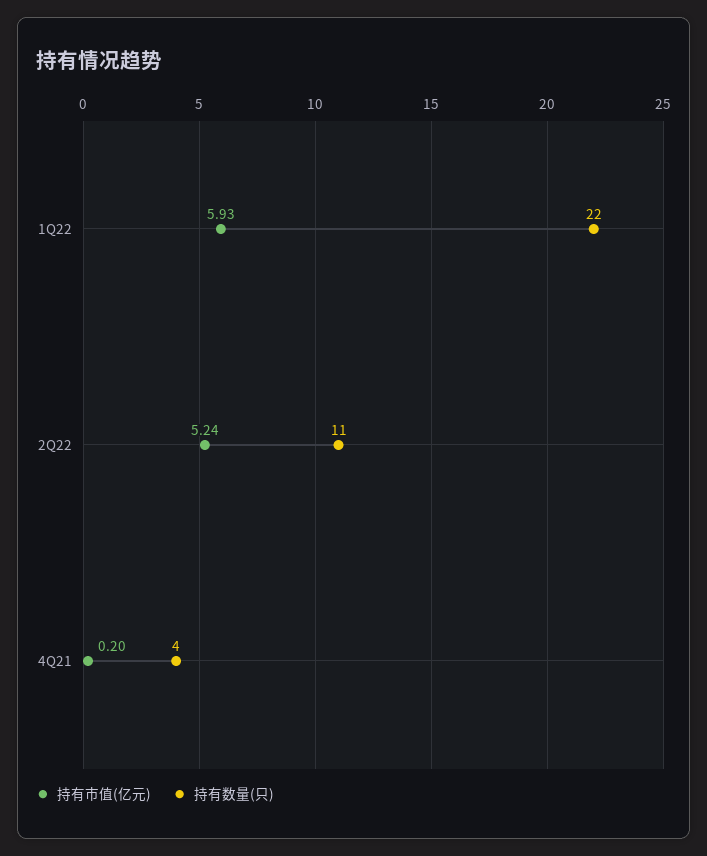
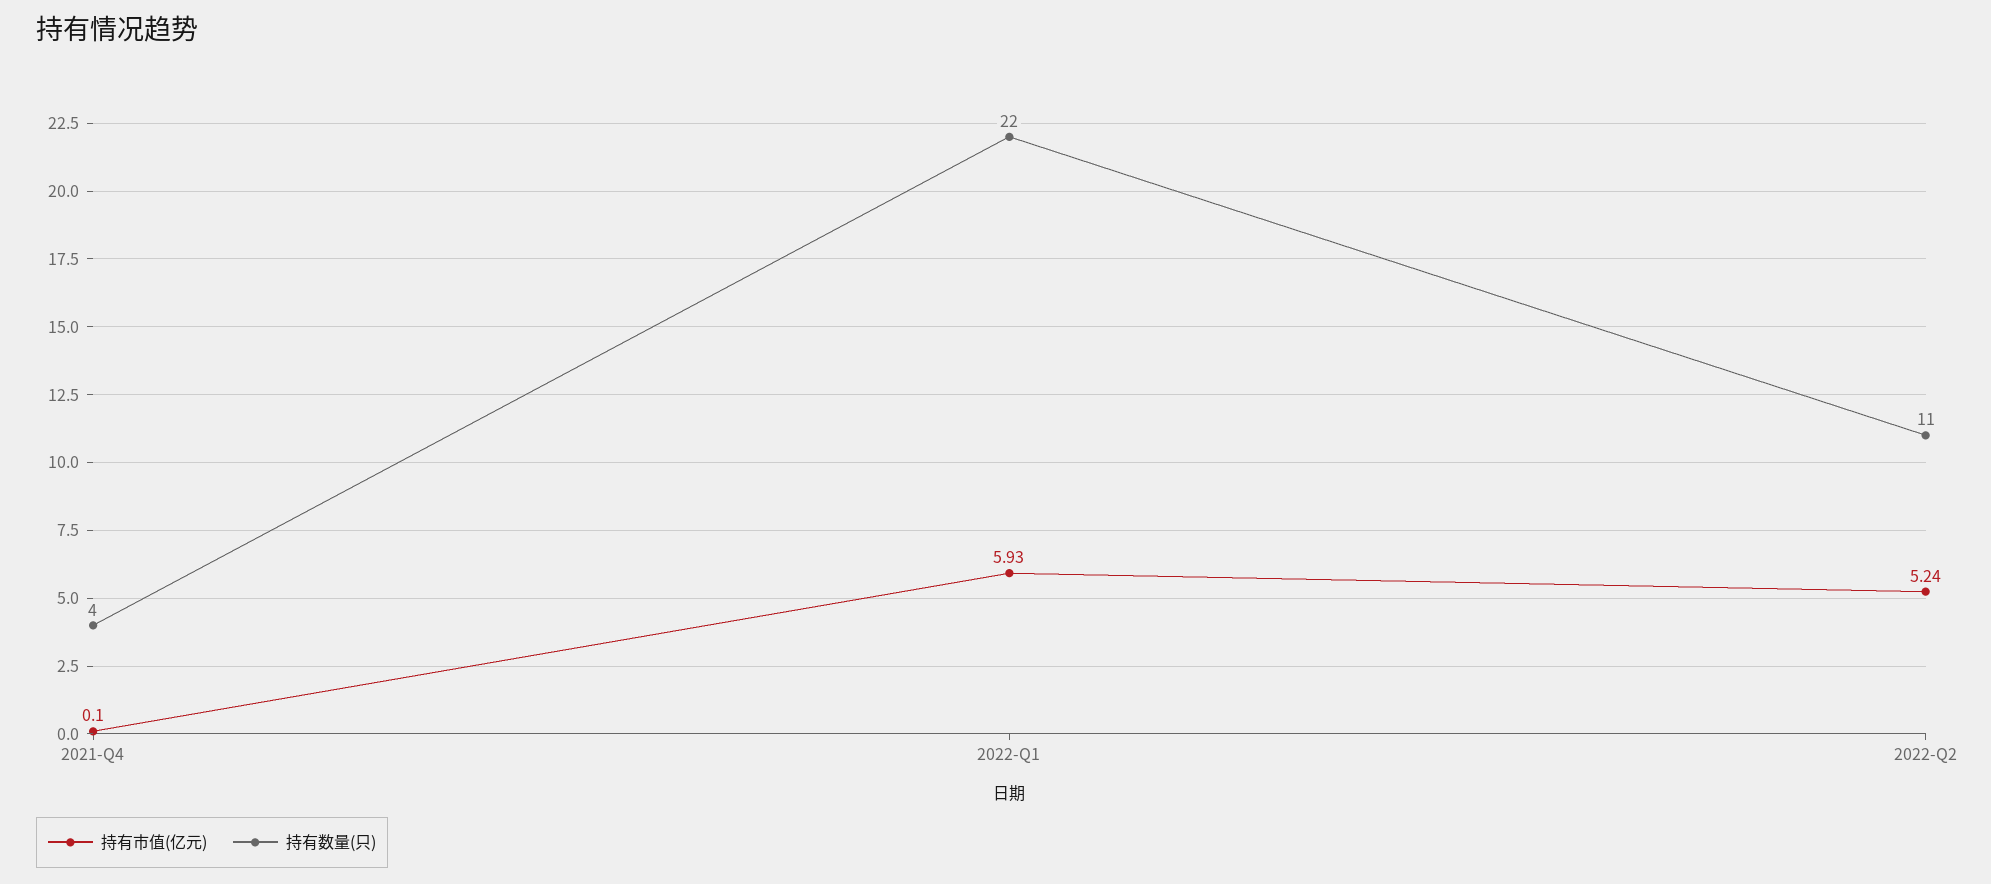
持有市值(亿元), 4Q21: 0.2 -> 0.1

